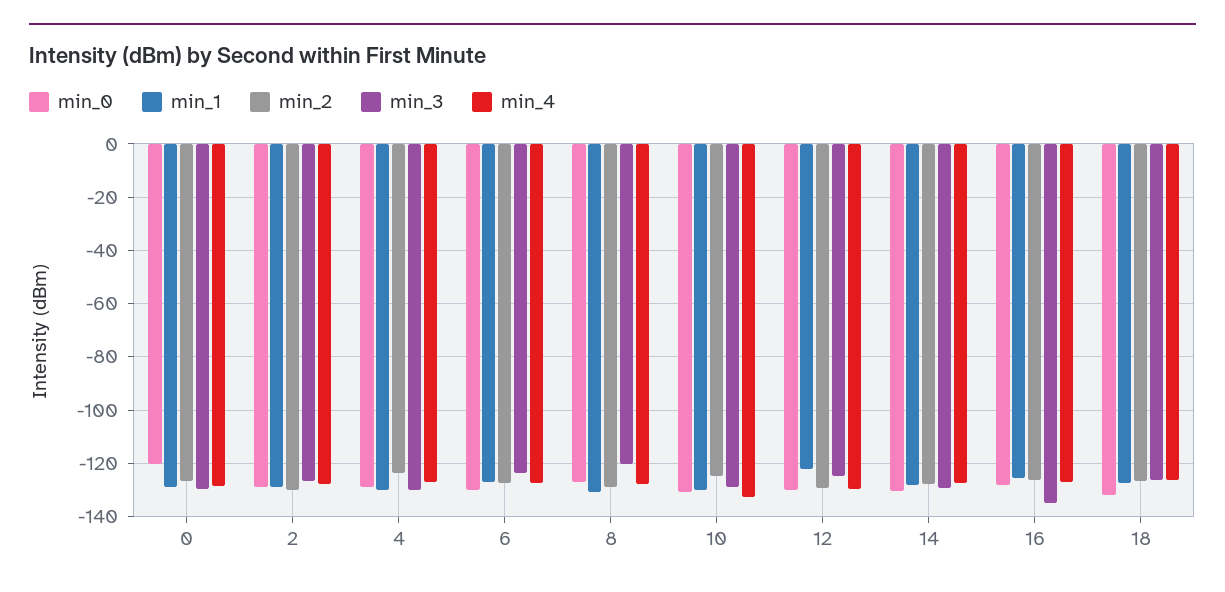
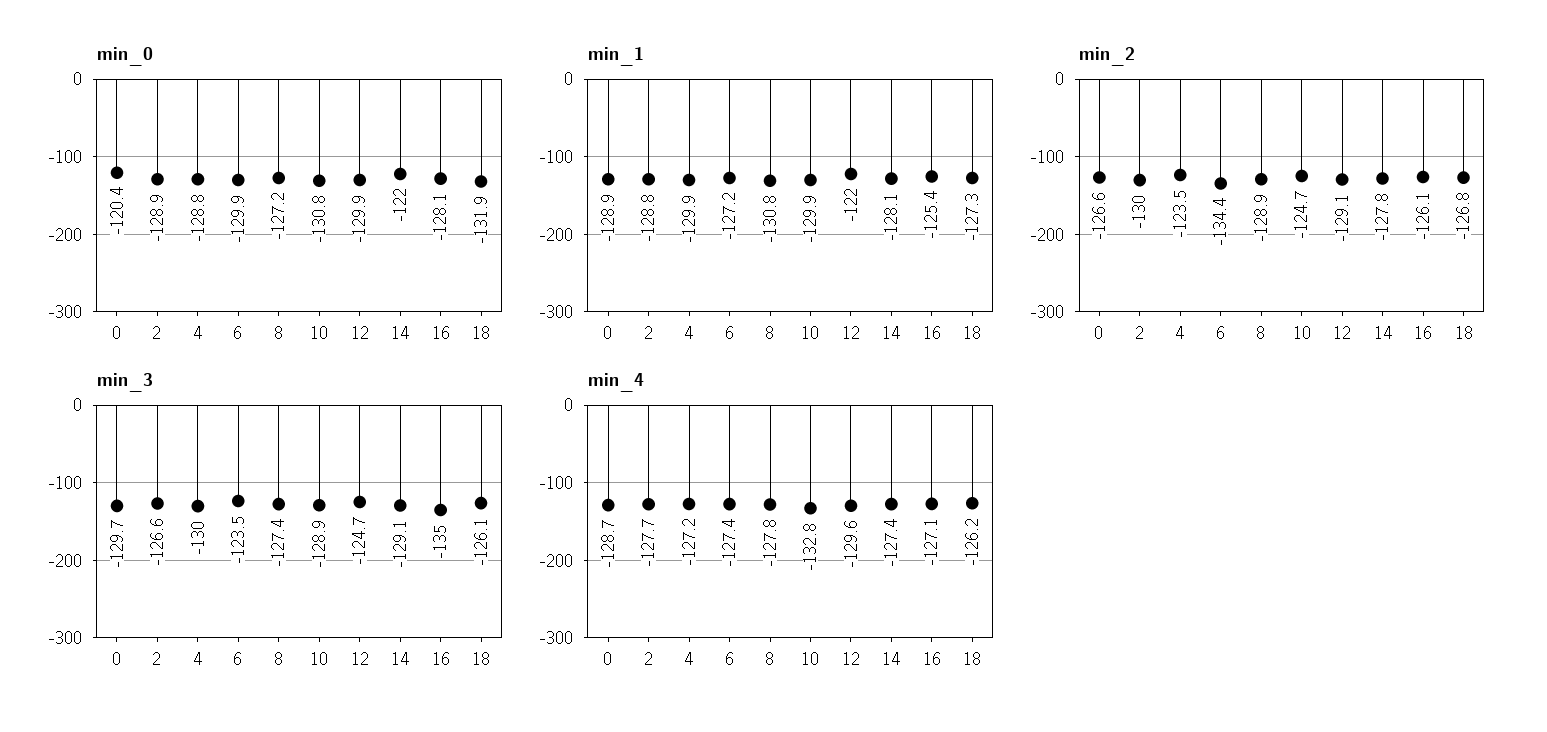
min_2, 6: -127.5 -> -134.4
min_3, 8: -120 -> -127.4
min_0, 14: -130 -> -122

